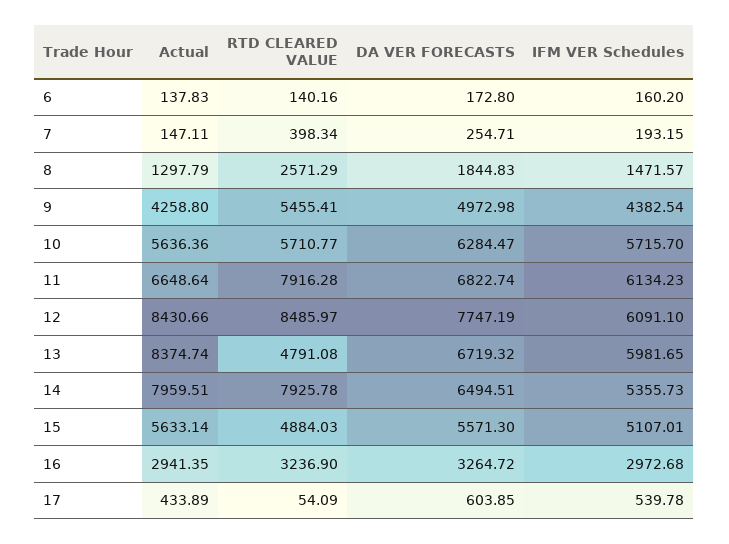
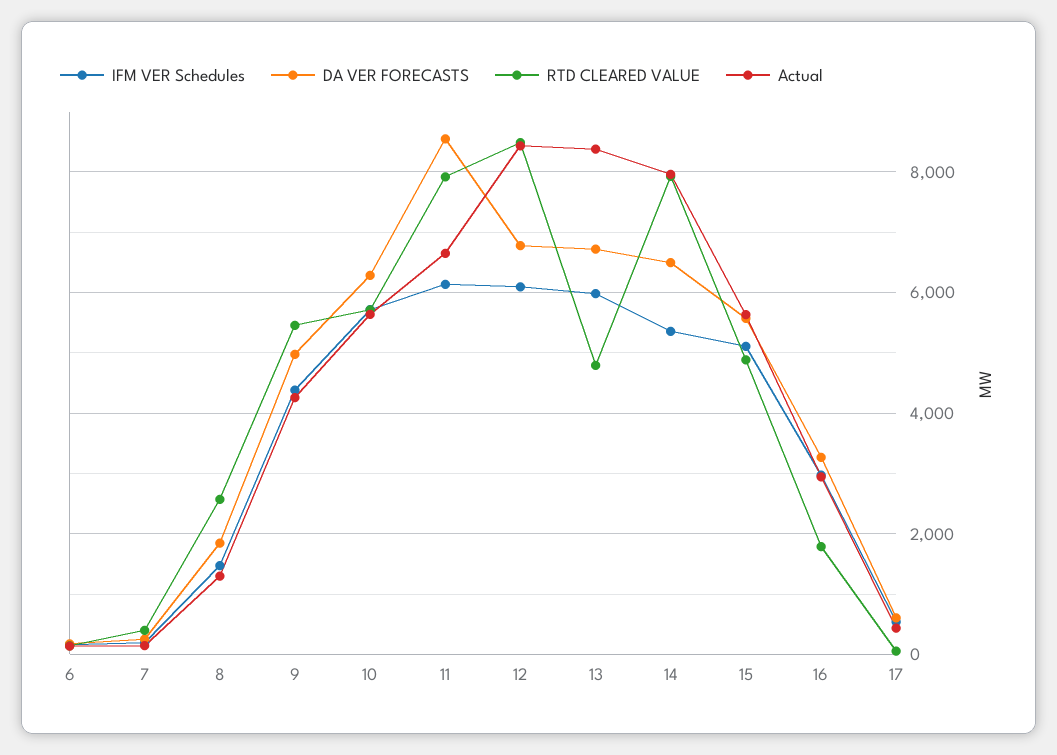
DA VER FORECASTS, 11: 6822.74 -> 8600
DA VER FORECASTS, 12: 7747.19 -> 6800
RTD CLEARED VALUE, 16: 3236.9 -> 1800

